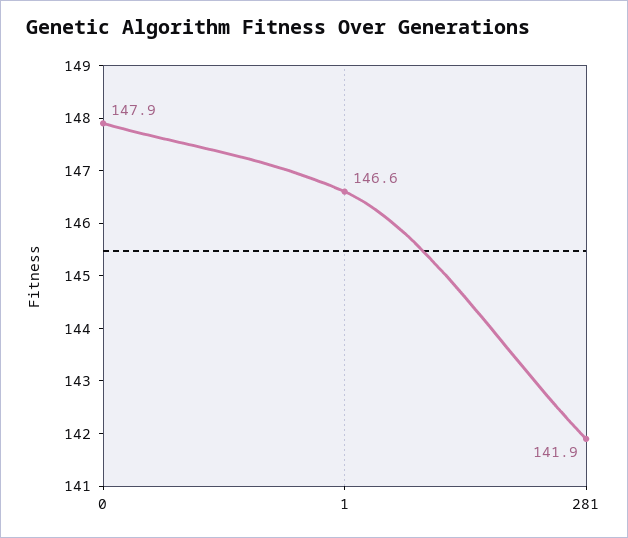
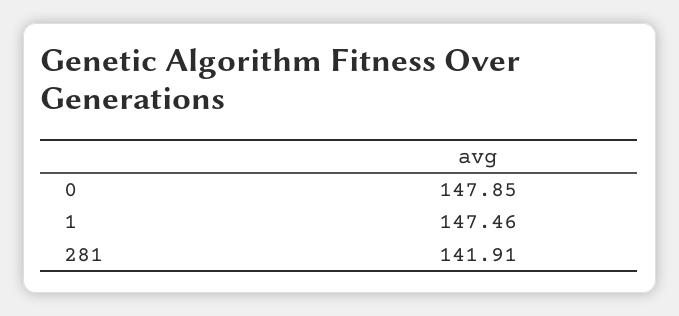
1: 146.6 -> 147.46

